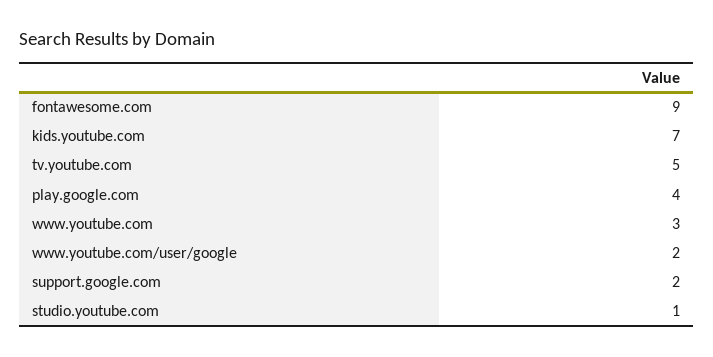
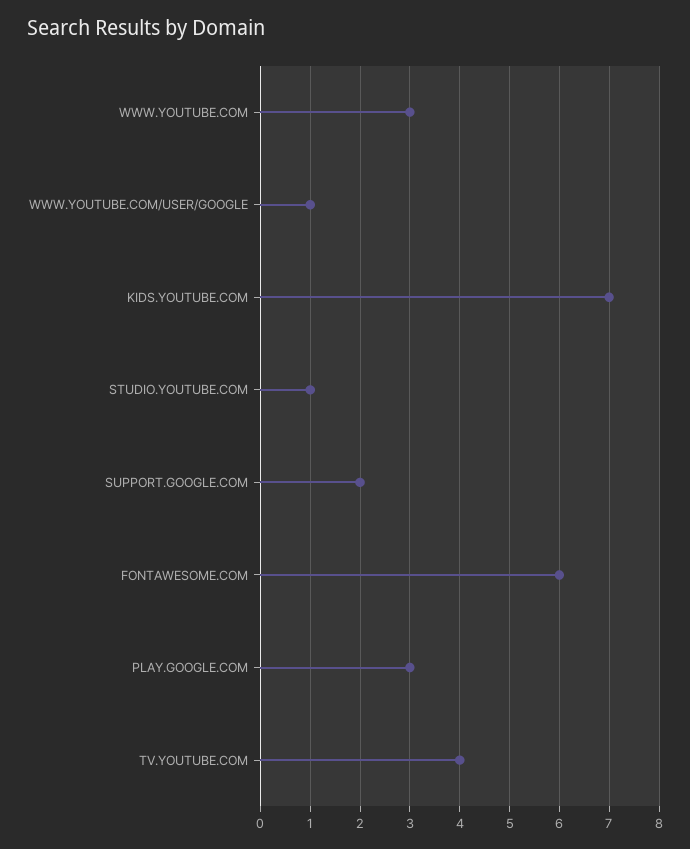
fontawesome.com: 9 -> 6
tv.youtube.com: 5 -> 4
play.google.com: 4 -> 3
www.youtube.com/user/google: 2 -> 1

